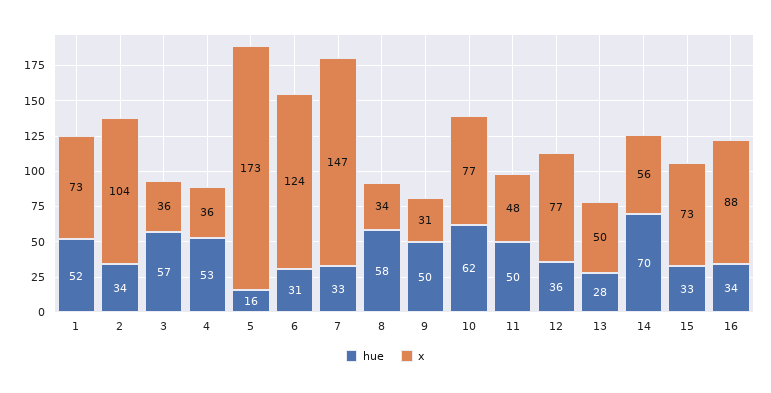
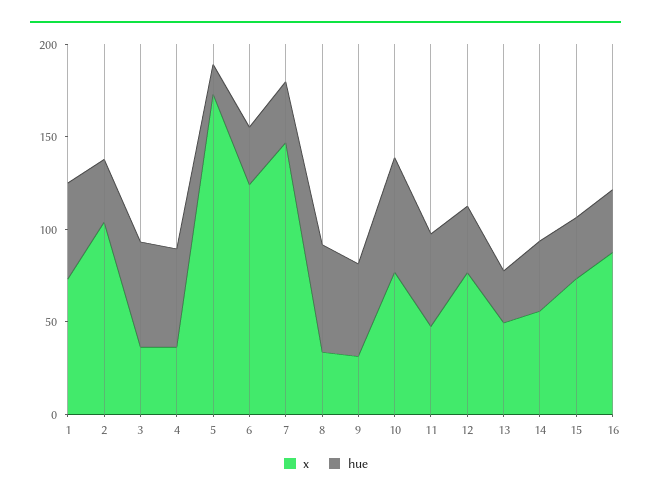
hue, 14: 70 -> 40

